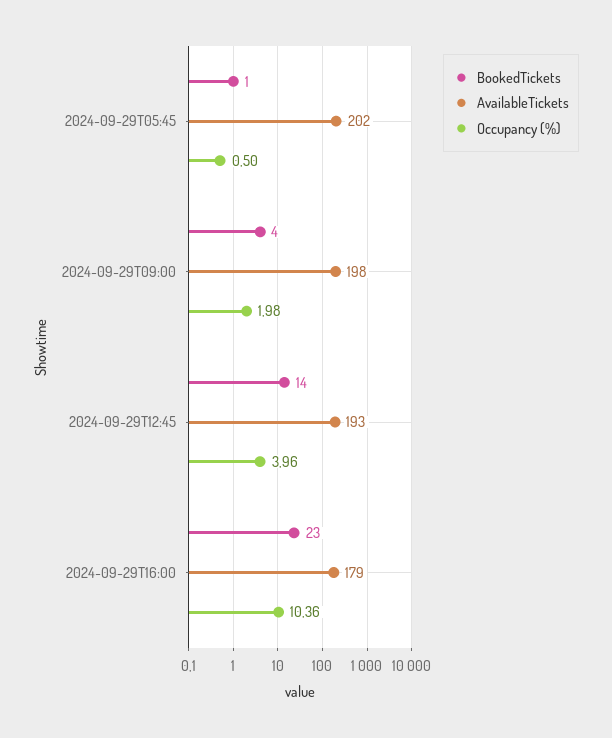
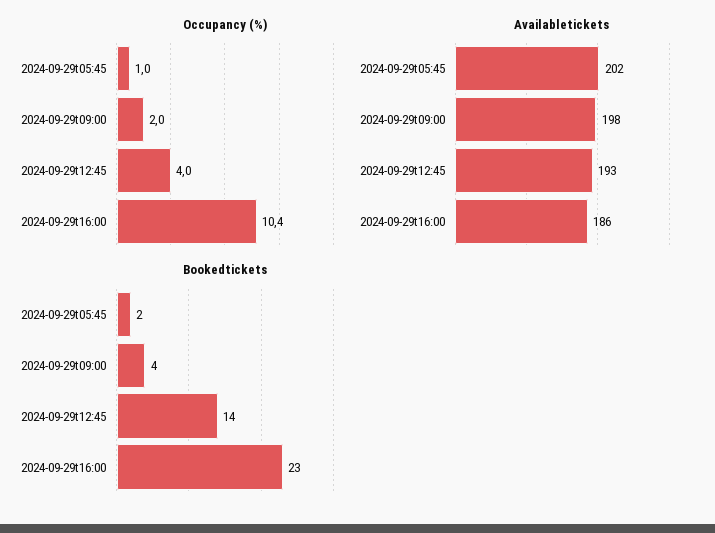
BookedTickets, 2024-09-29T05:45: 1 -> 2
Occupancy (%), 2024-09-29T05:45: 0.5 -> 1
AvailableTickets, 2024-09-29T16:00: 179 -> 186

